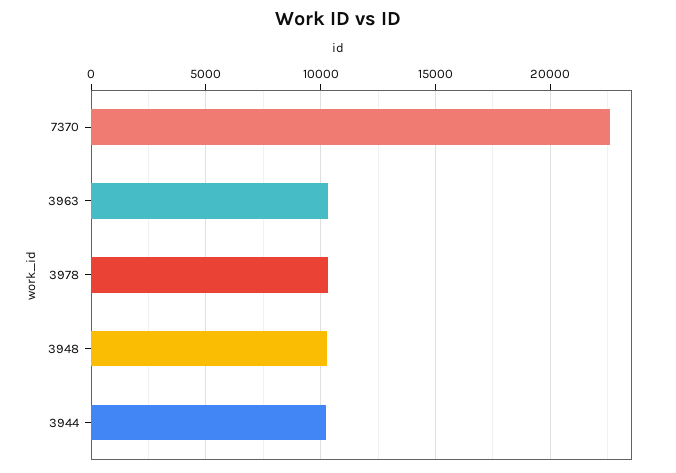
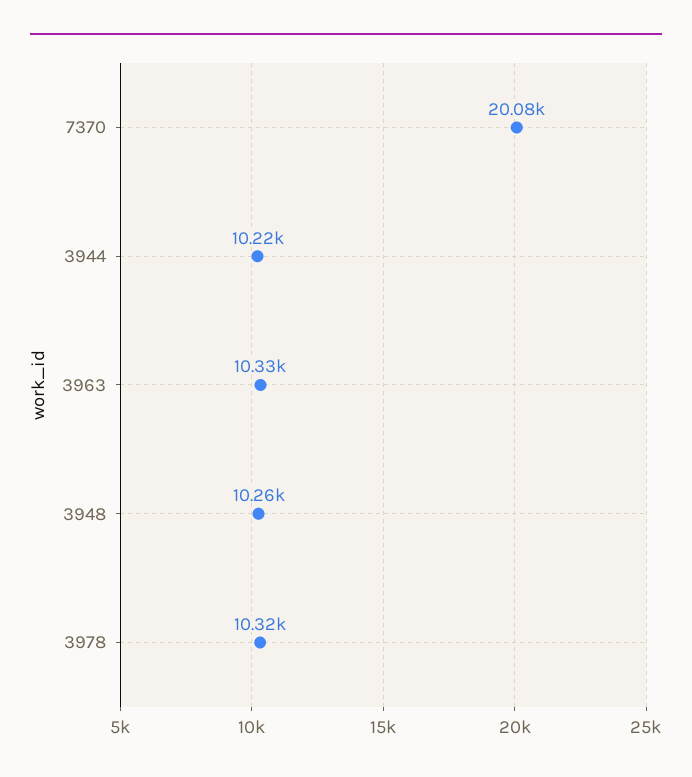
7370: 22500 -> 20080

